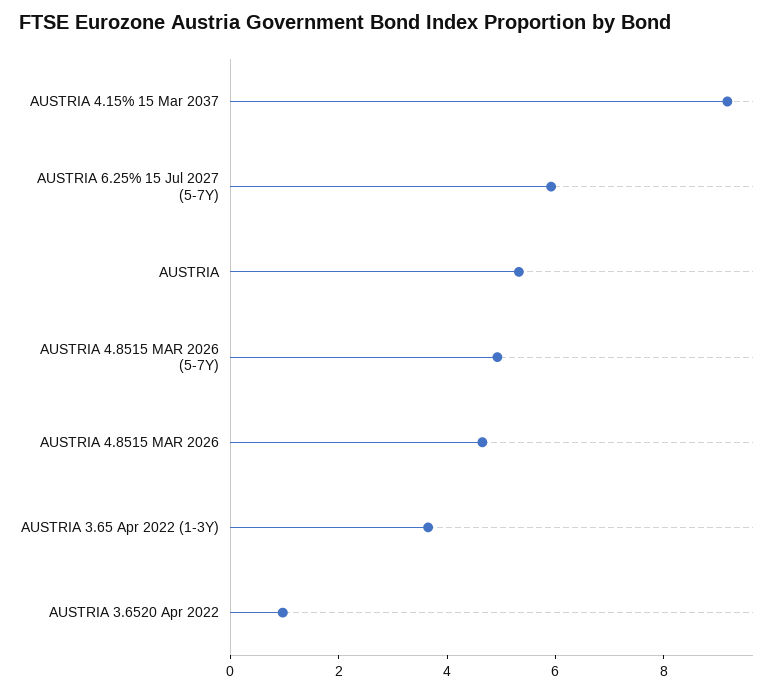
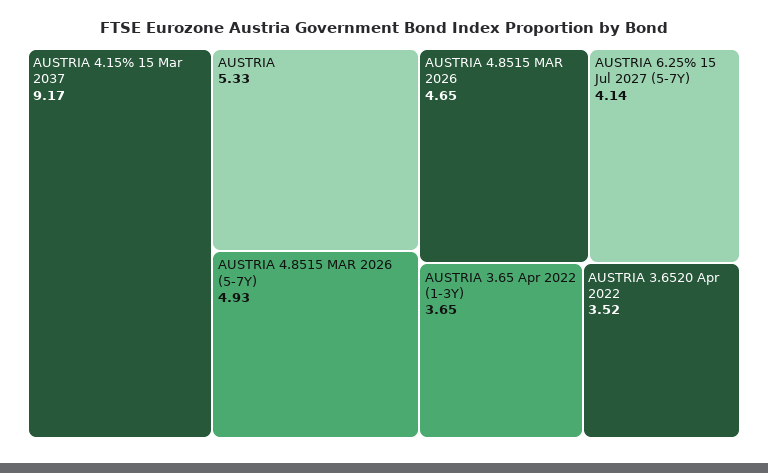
AUSTRIA 6.25% 15 Jul 2027 (5-7Y): 6 -> 4.14
AUSTRIA 3.6520 Apr 2022: 1 -> 3.52

